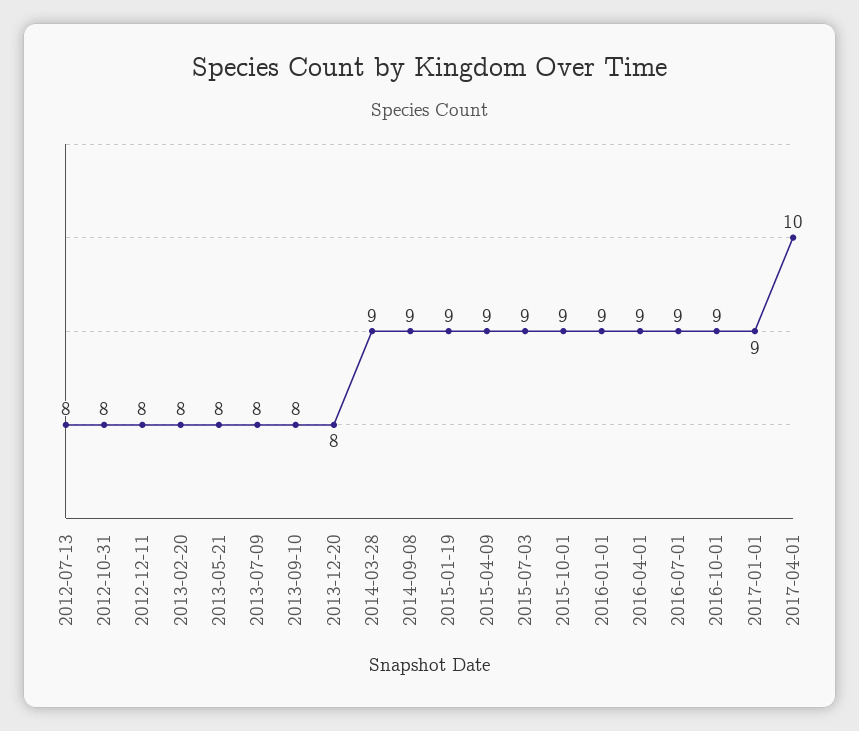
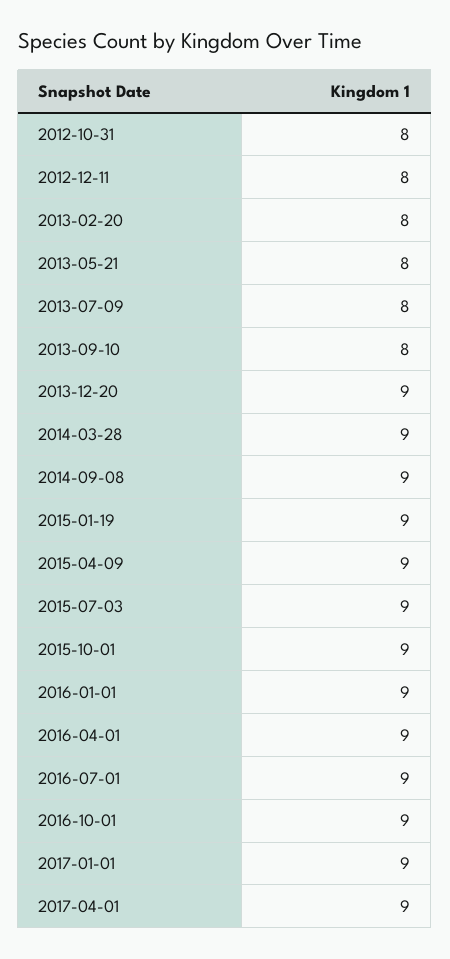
2012-07-13: 8 -> none
2013-12-20: 8 -> 9
2017-04-01: 10 -> 9

